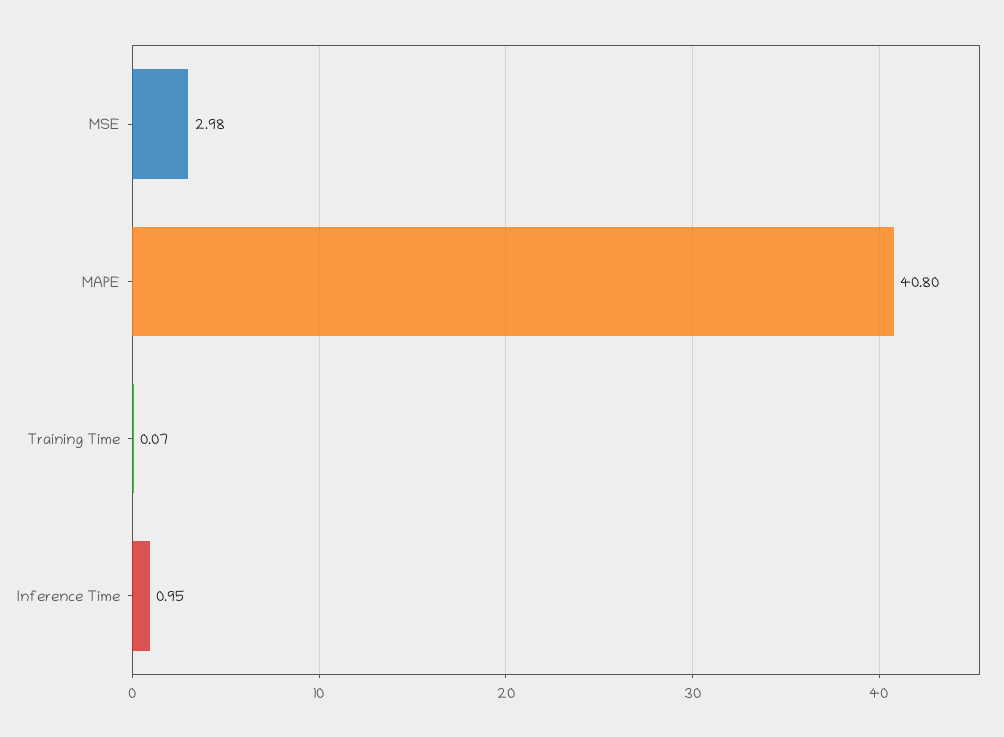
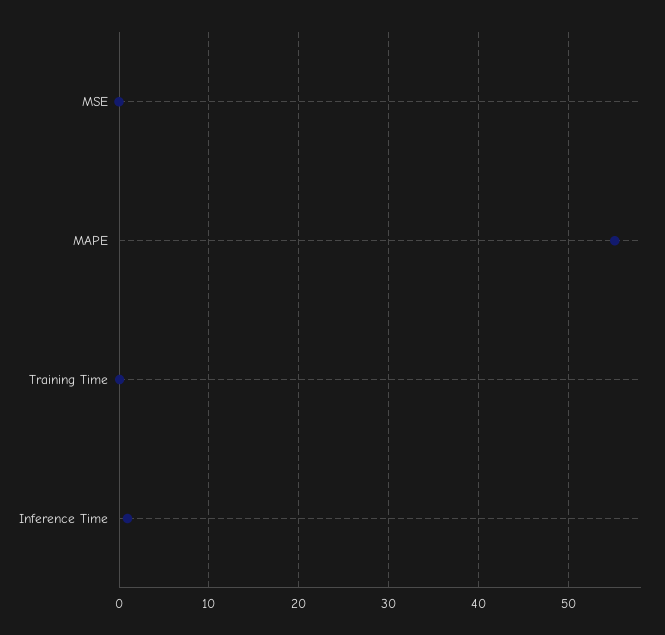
MSE: 2.98 -> 0
MAPE: 40.8 -> 55

